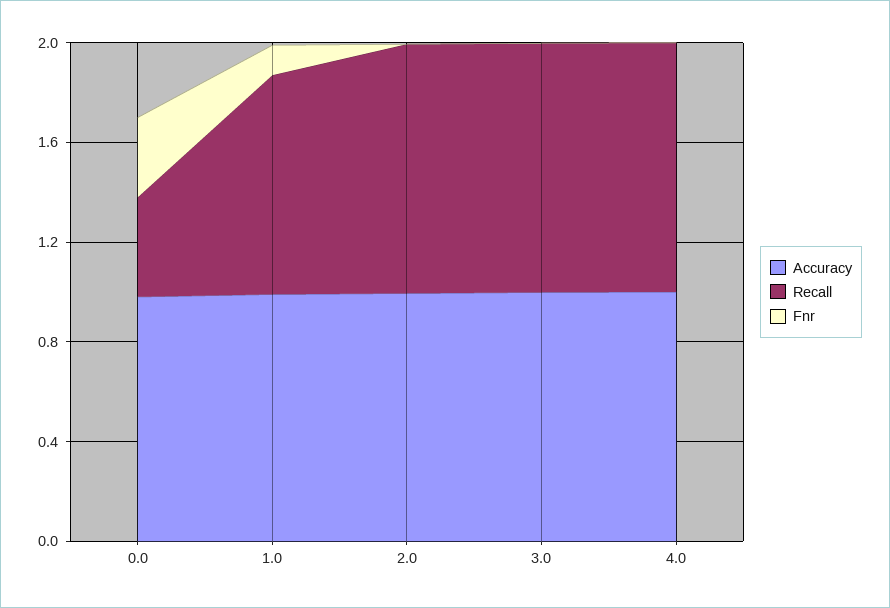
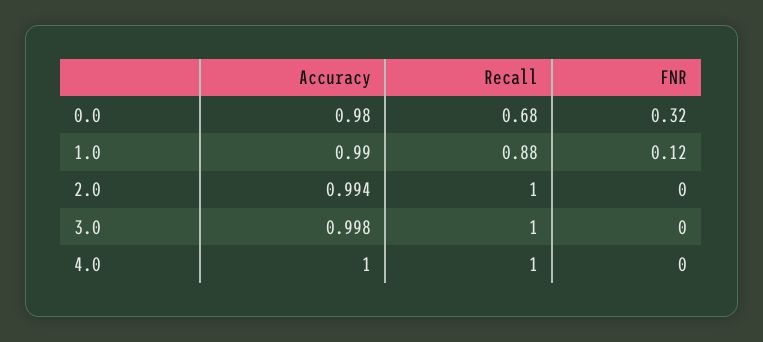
Recall, 0.0: 0.4 -> 0.68

